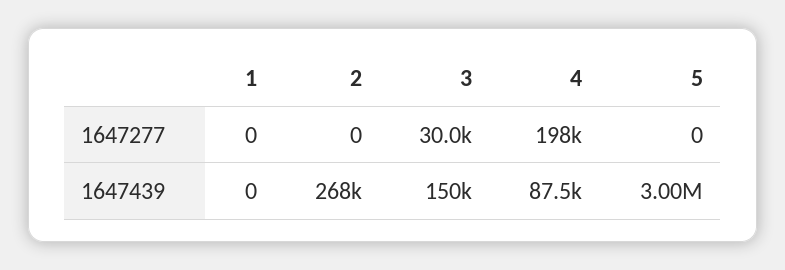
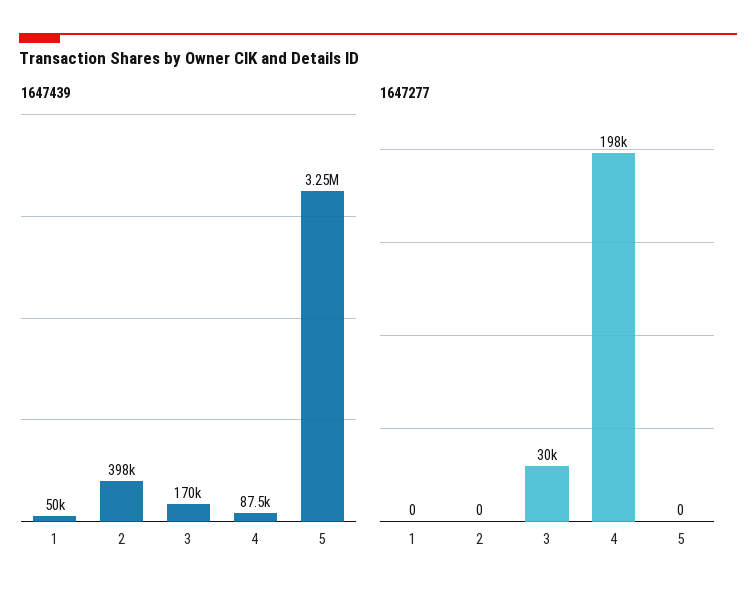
1647439, 1: 0 -> 50000
1647439, 2: 268000 -> 398000
1647439, 3: 150000 -> 170000
1647439, 5: 3000000 -> 3250000

